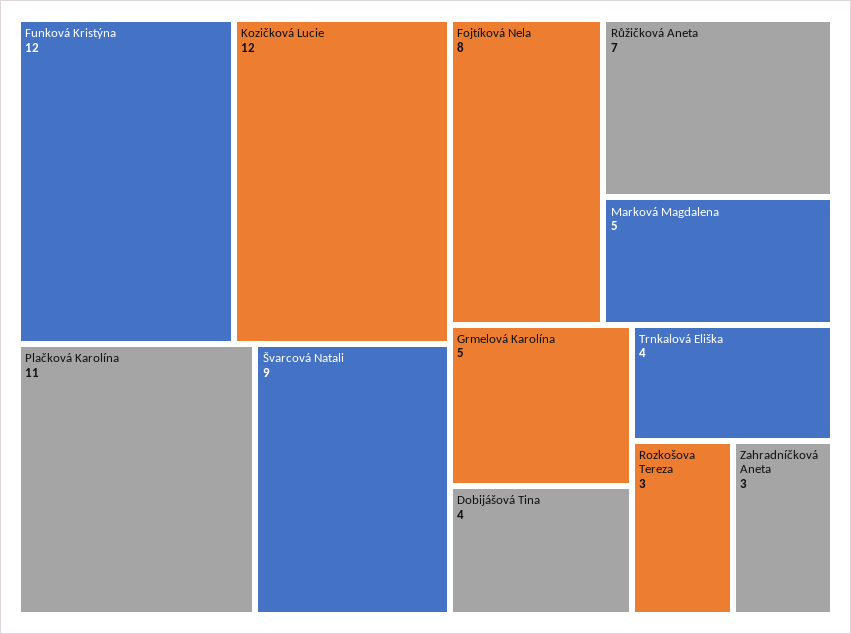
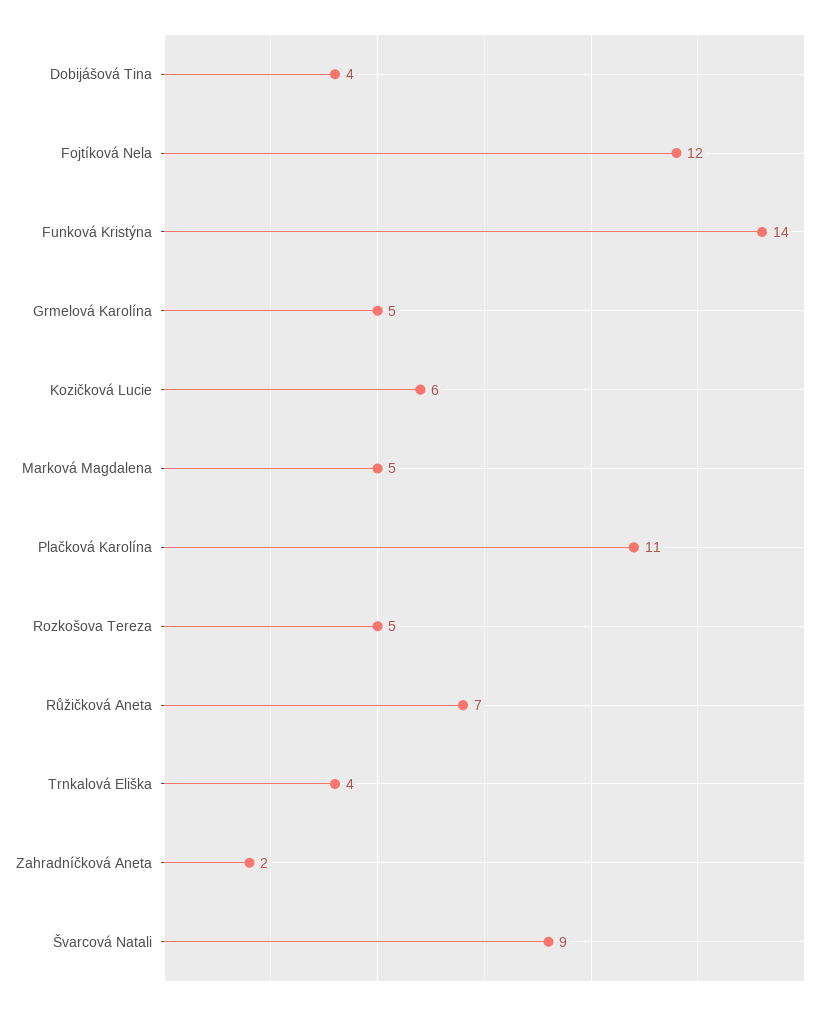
Funková Kristýna: 12 -> 14
Kozičková Lucie: 12 -> 6
Fojtíková Nela: 8 -> 12
Rozkošova Tereza: 3 -> 5
Zahradníčková Aneta: 3 -> 2

